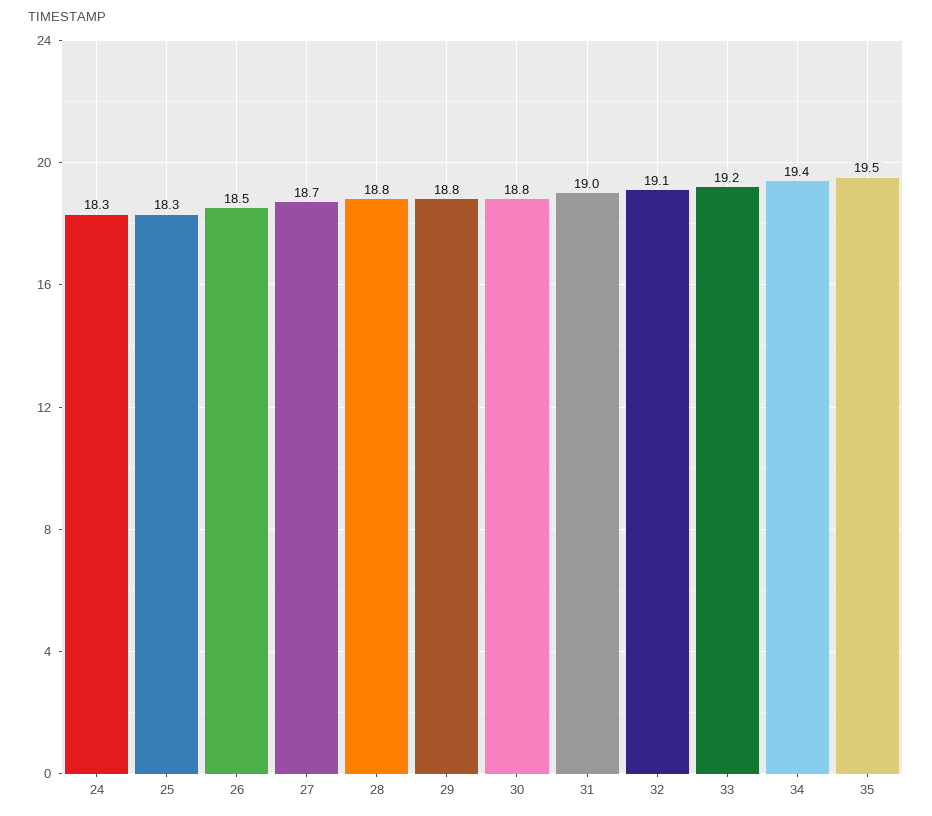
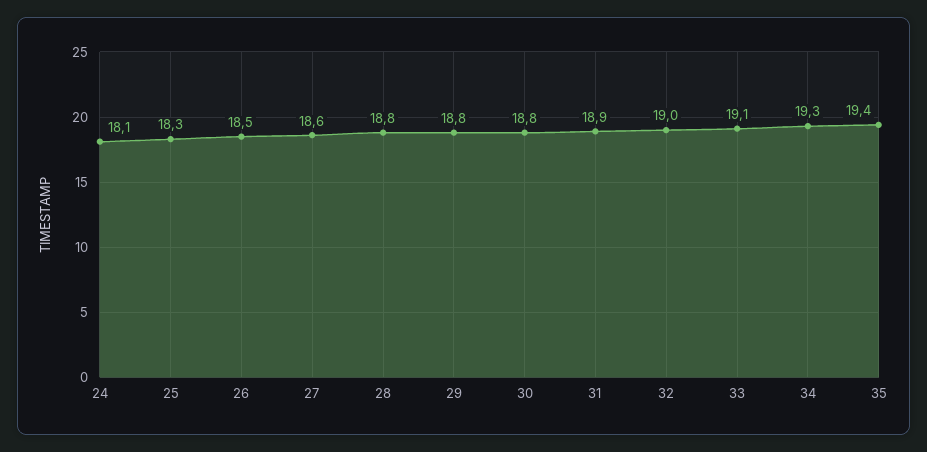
24: 18.3 -> 18.1
27: 18.7 -> 18.6
31: 19 -> 18.9
32: 19.1 -> 19
33: 19.2 -> 19.1
34: 19.4 -> 19.3
35: 19.5 -> 19.4

